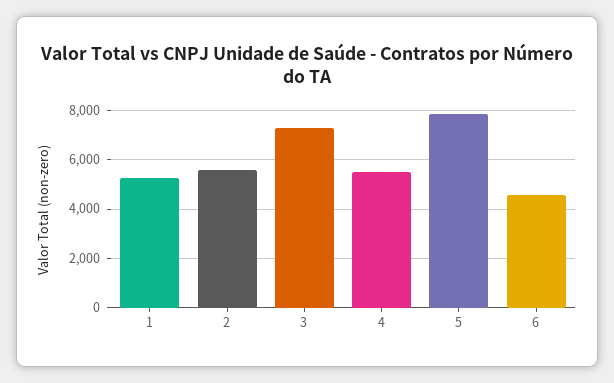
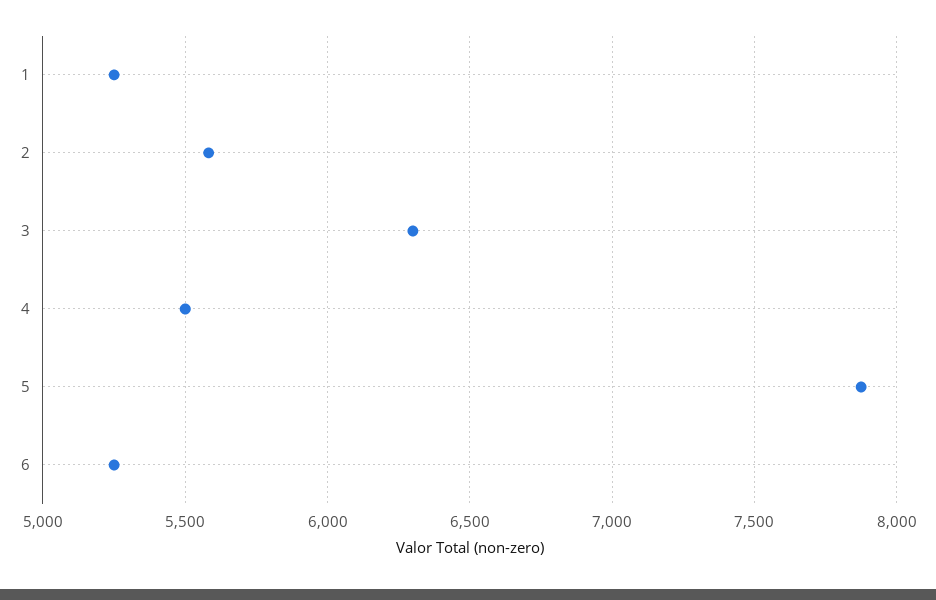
3: 7250 -> 6300
6: 4500 -> 5250

